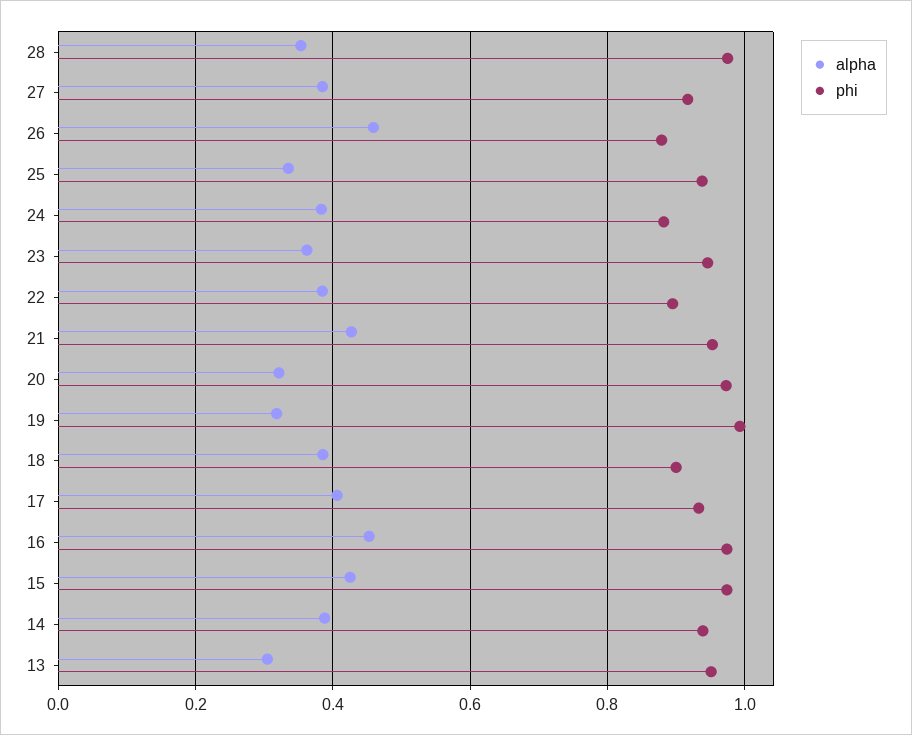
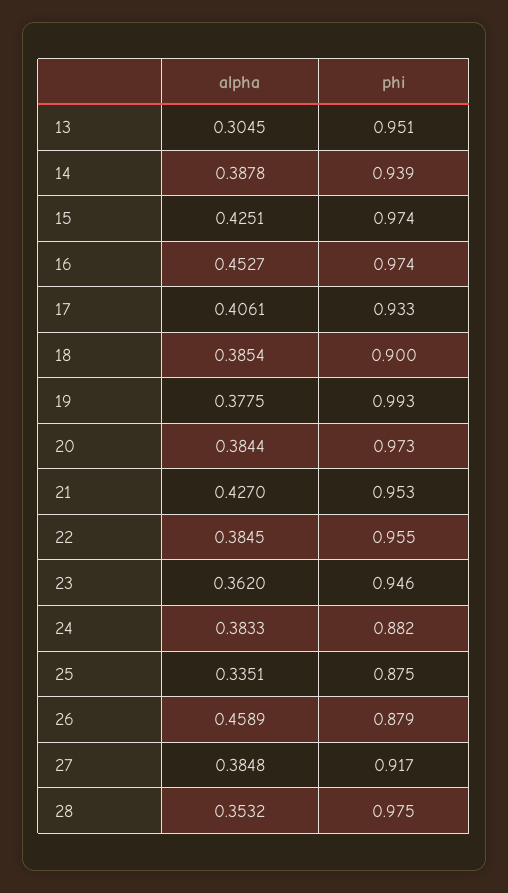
phi, 25: 0.94 -> 0.875
phi, 22: 0.9 -> 0.955
alpha, 20: 0.32 -> 0.3844
alpha, 19: 0.32 -> 0.3775

